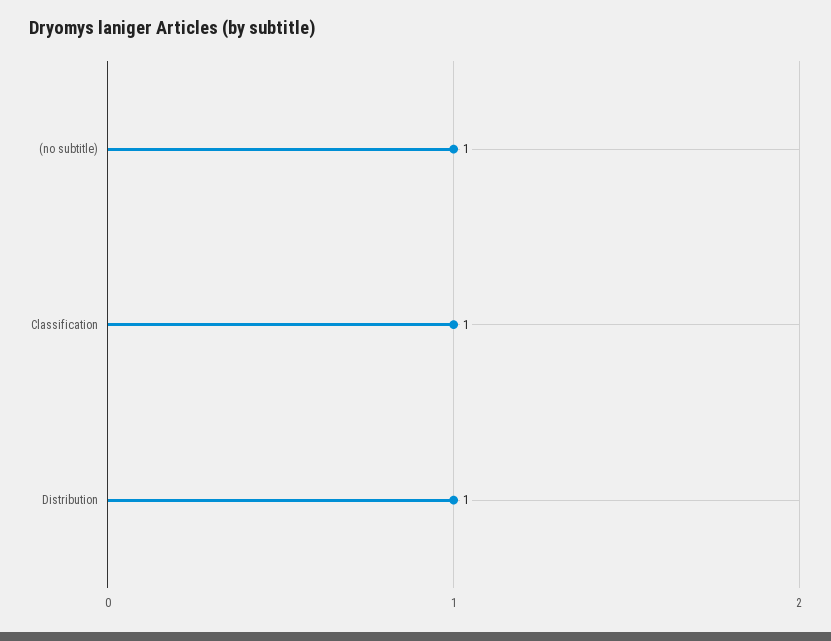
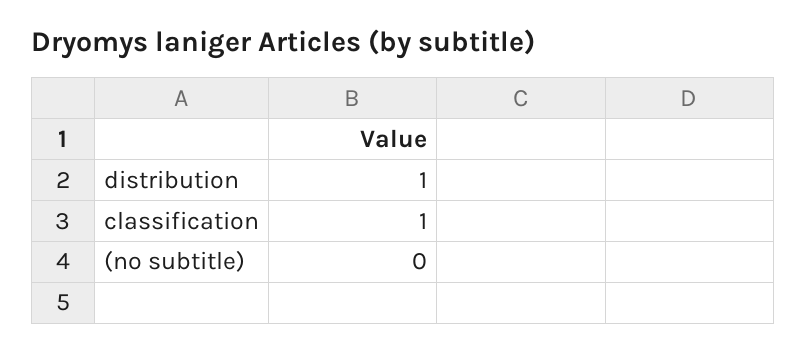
(no subtitle): 1 -> 0

